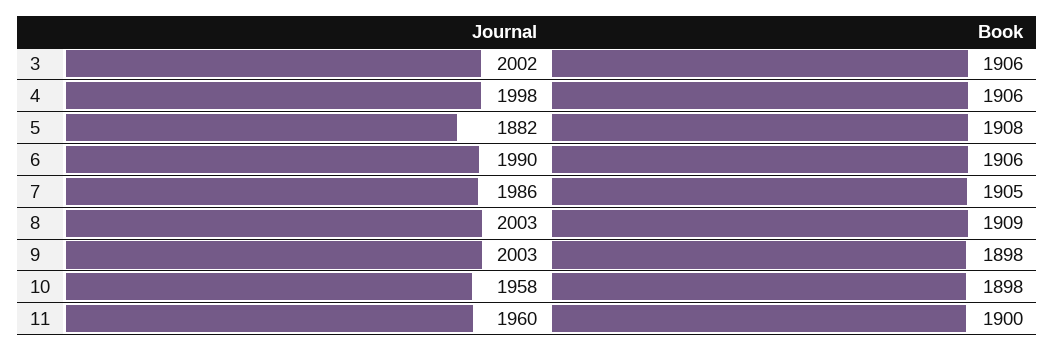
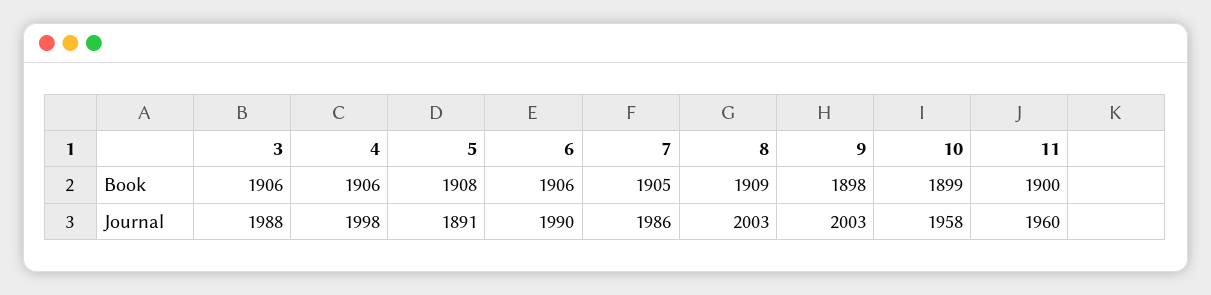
Journal, 3: 2002 -> 1988
Journal, 5: 1882 -> 1891
Book, 10: 1898 -> 1899

